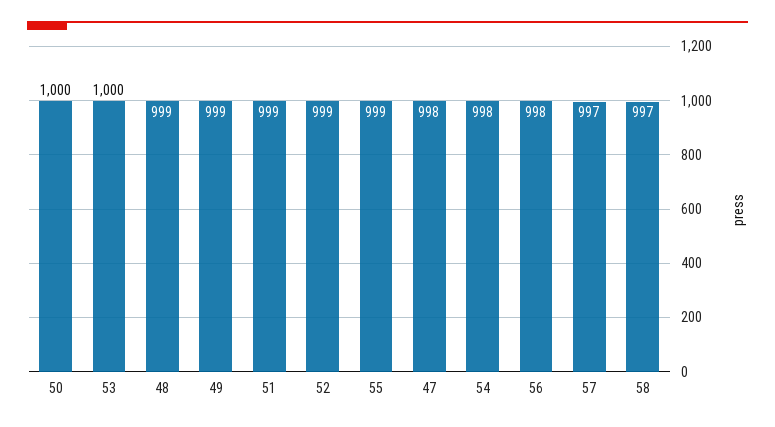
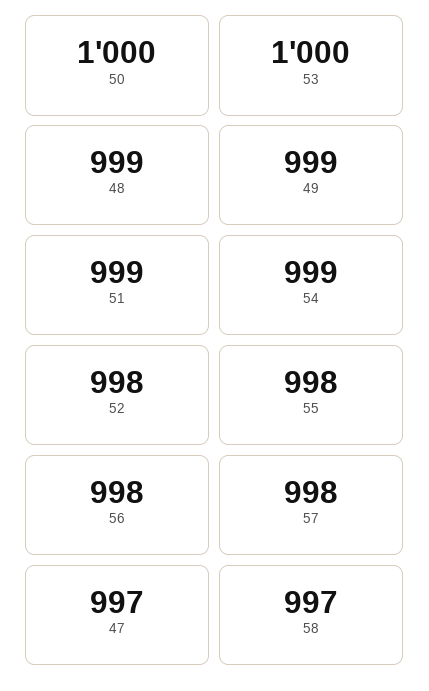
52: 999 -> 998
55: 999 -> 998
47: 998 -> 997
54: 998 -> 999
57: 997 -> 998

